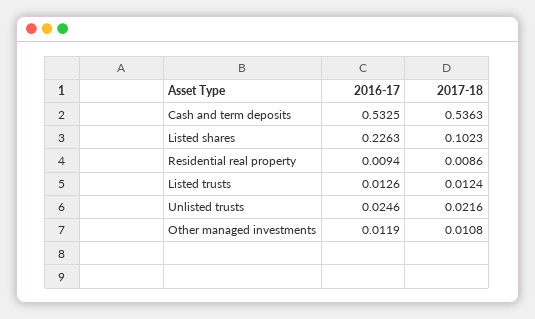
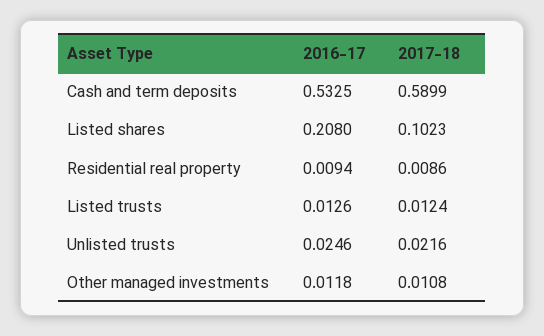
2017-18, Cash and term deposits: 0.5363 -> 0.5899
2016-17, Listed shares: 0.2263 -> 0.208
2016-17, Other managed investments: 0.0119 -> 0.0118

